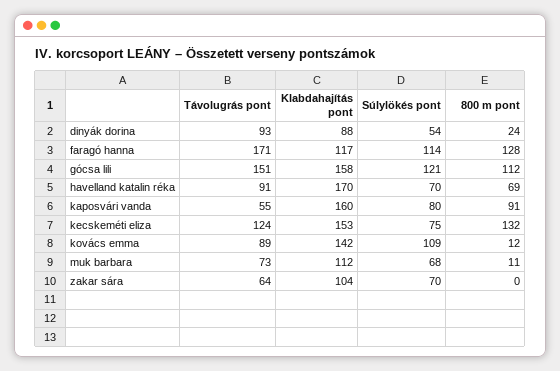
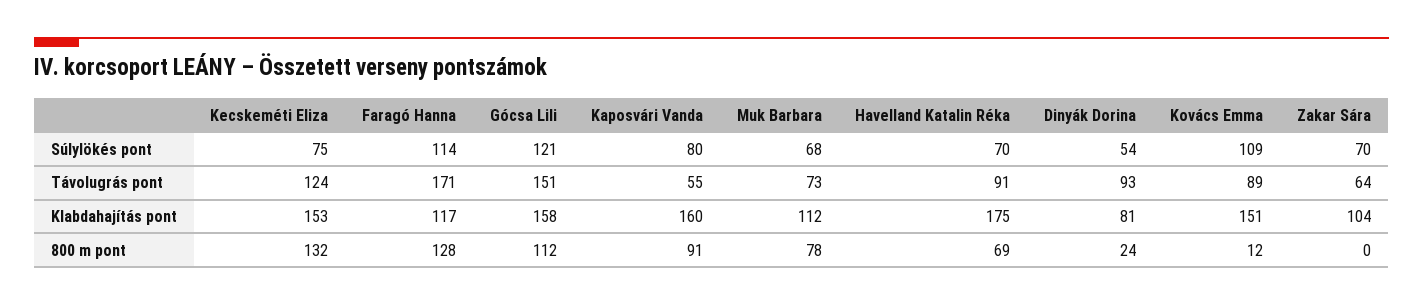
Klabdahajítás pont, dinyák dorina: 88 -> 81
Klabdahajítás pont, havelland katalin réka: 170 -> 175
Klabdahajítás pont, kovács emma: 142 -> 151
800 m pont, muk barbara: 11 -> 78

